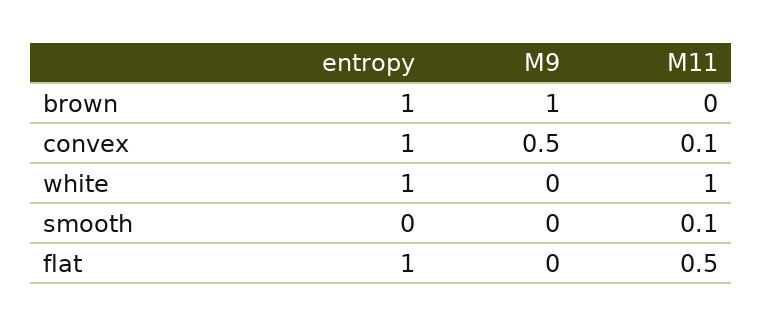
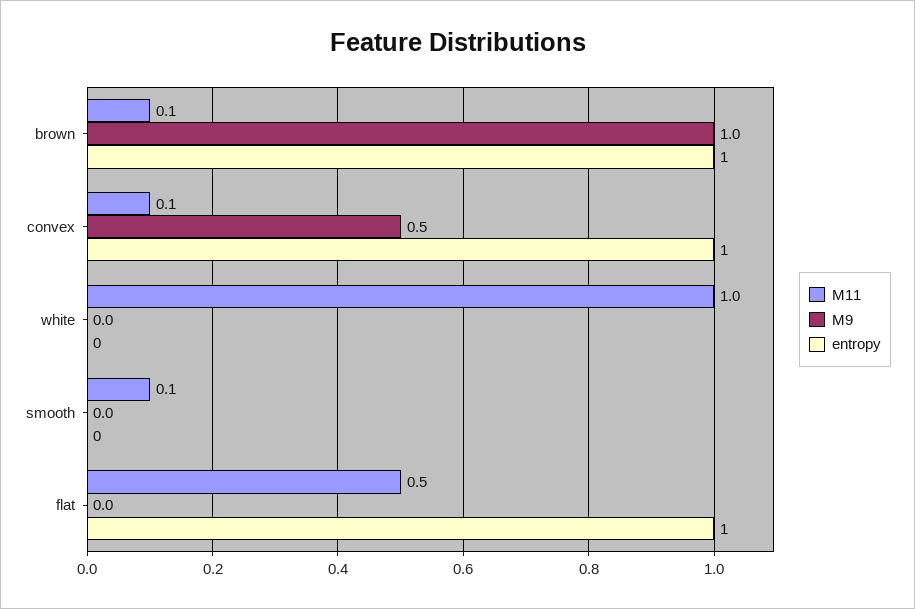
M11, brown: 0 -> 0.1
entropy, white: 1 -> 0

